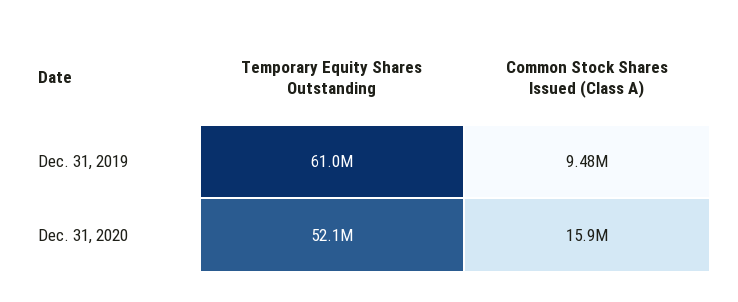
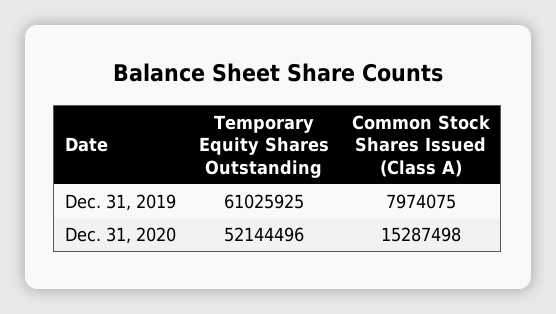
Common Stock Shares Issued (Class A), Dec. 31, 2019: 9480000 -> 7974075
Common Stock Shares Issued (Class A), Dec. 31, 2020: 15900000 -> 15287498

